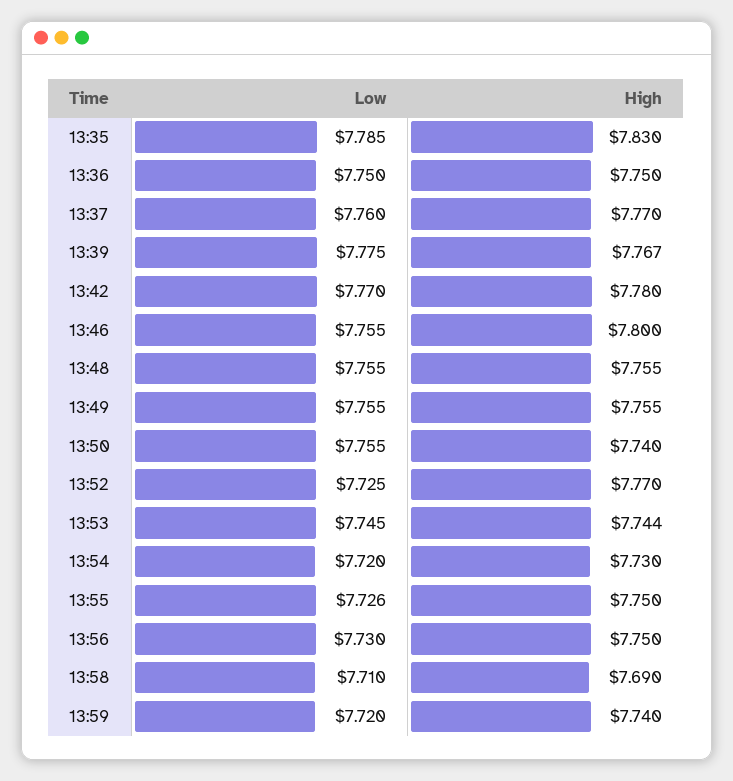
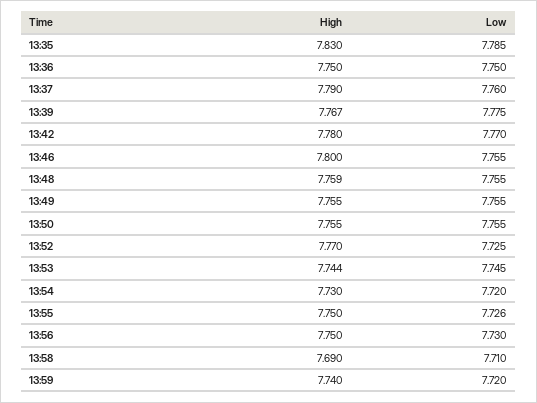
High, 13:37: 7.77 -> 7.79
High, 13:48: 7.755 -> 7.759
High, 13:50: 7.74 -> 7.755

